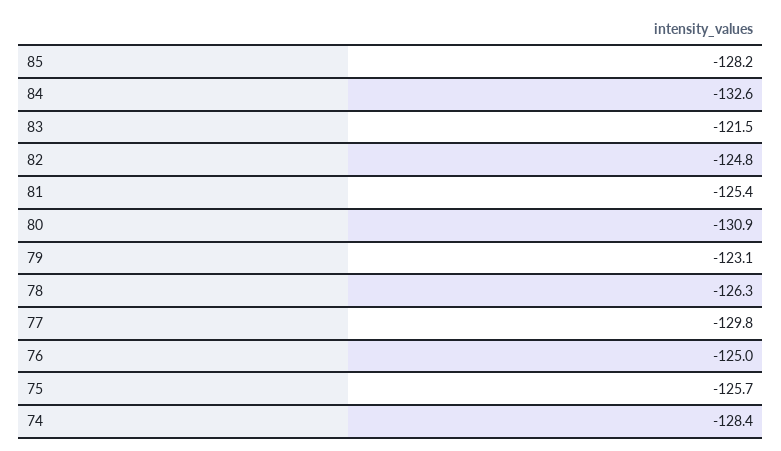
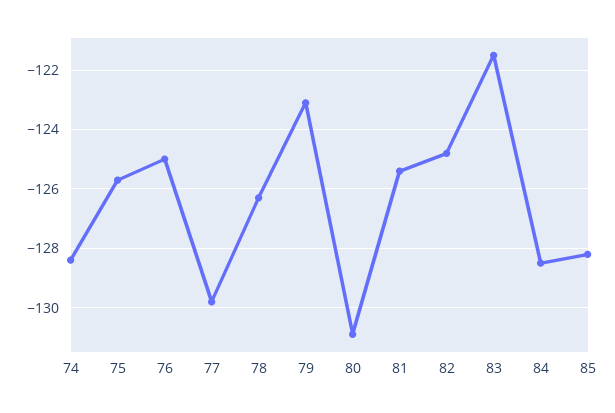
84: -132.6 -> -128.5

